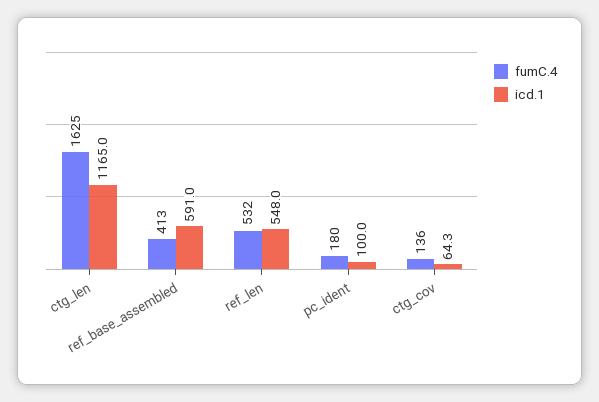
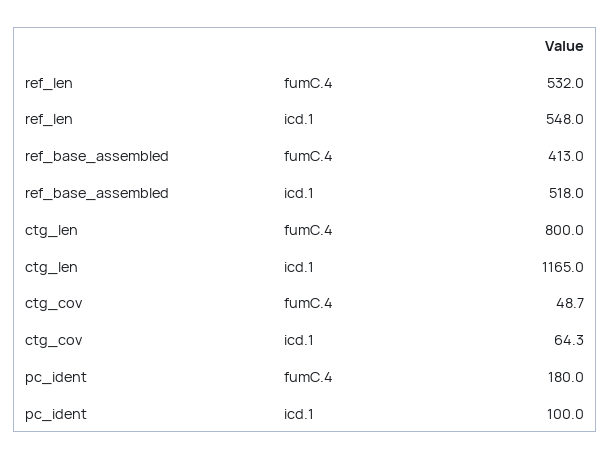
fumC.4, ctg_len: 1625 -> 800
icd.1, ref_base_assembled: 591 -> 518
fumC.4, ctg_cov: 136 -> 48.7

